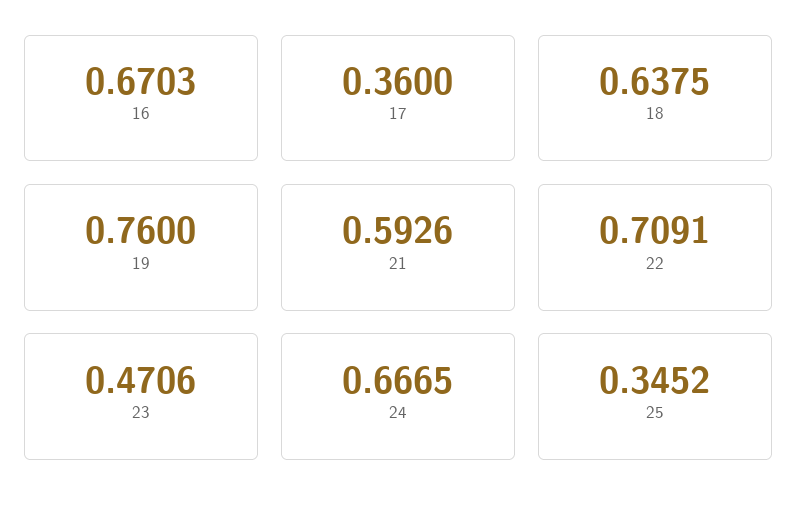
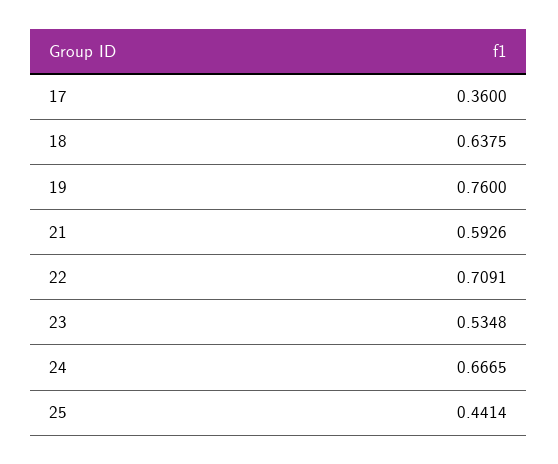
16: 0.6703 -> none
23: 0.4706 -> 0.5348
25: 0.3452 -> 0.4414

